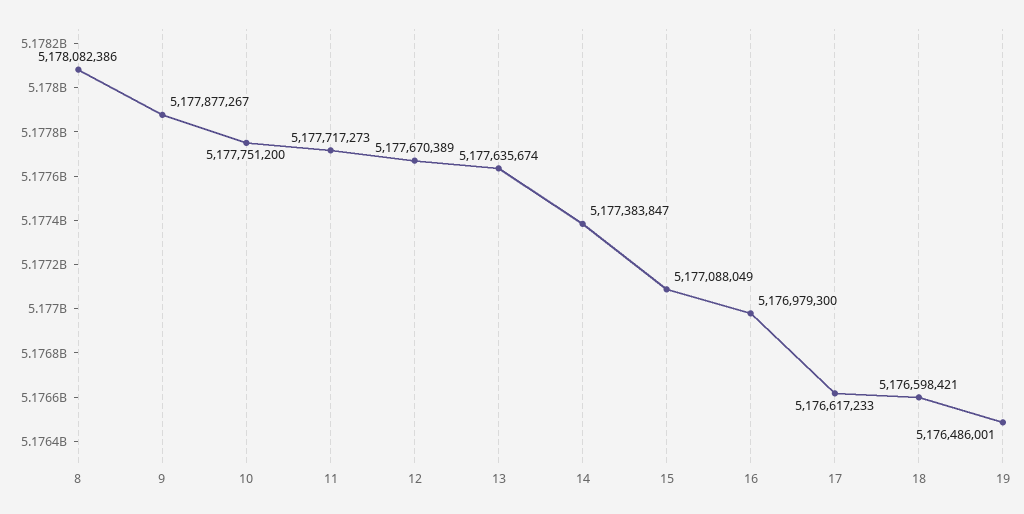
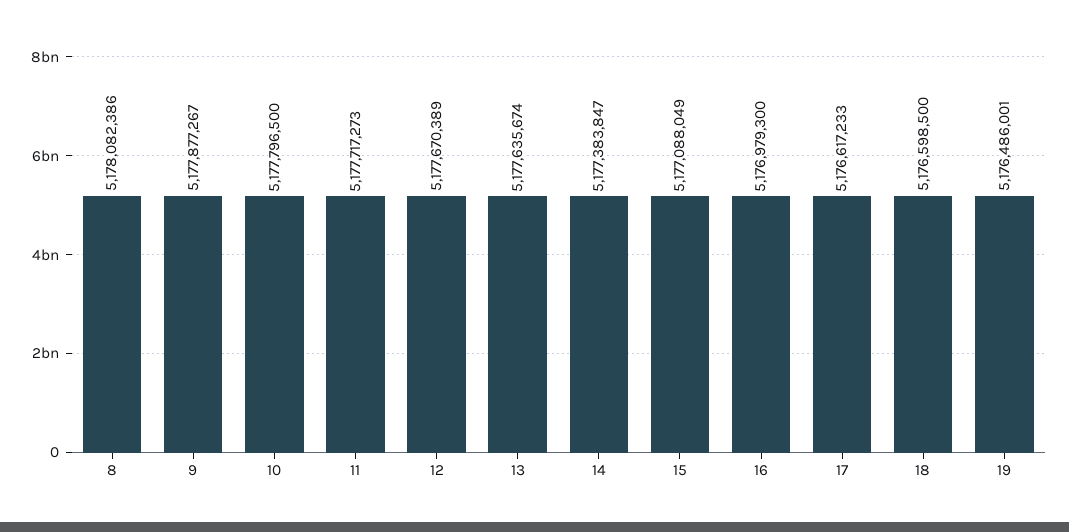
10: 5177751200 -> 5177796500
18: 5176598421 -> 5176598500

